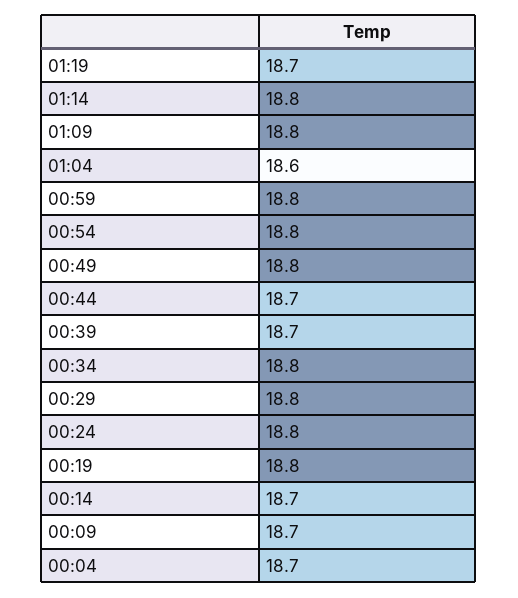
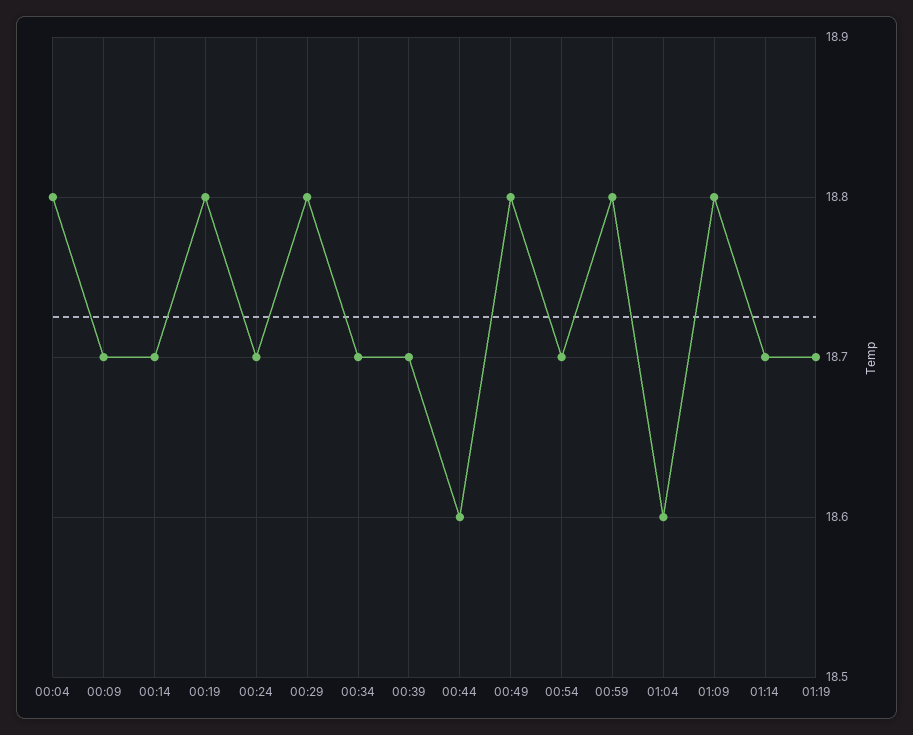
01:14: 18.8 -> 18.7
00:54: 18.8 -> 18.7
00:44: 18.7 -> 18.6
00:34: 18.8 -> 18.7
00:24: 18.8 -> 18.7
00:04: 18.7 -> 18.8

